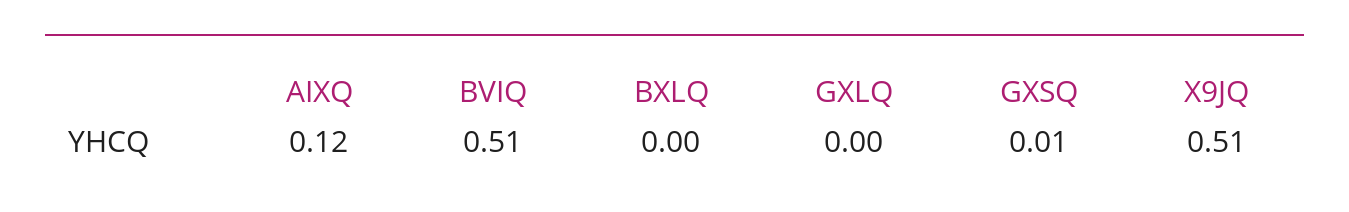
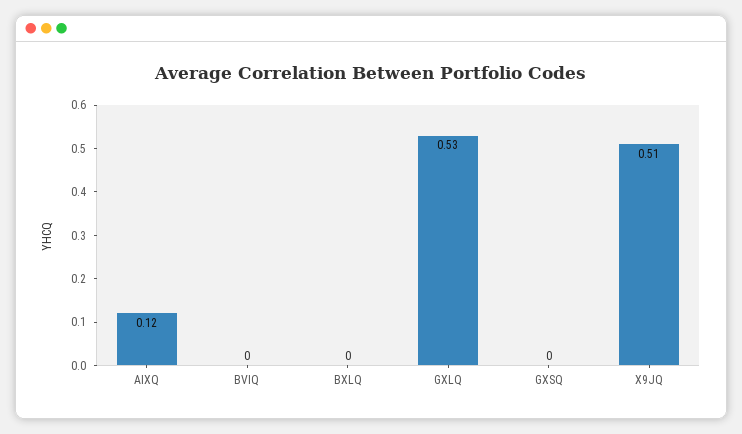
BVIQ: 0.51 -> 0
GXLQ: 0 -> 0.53
GXSQ: 0.01 -> 0

